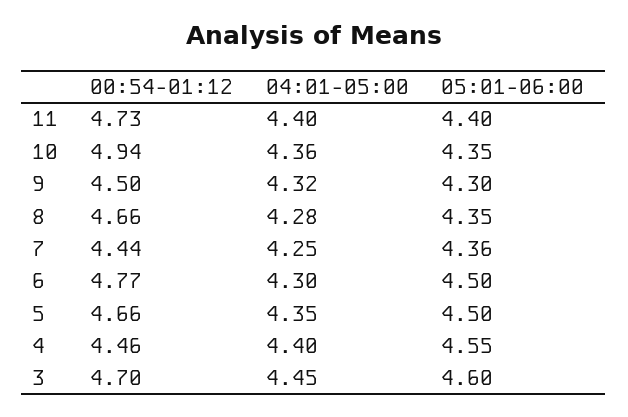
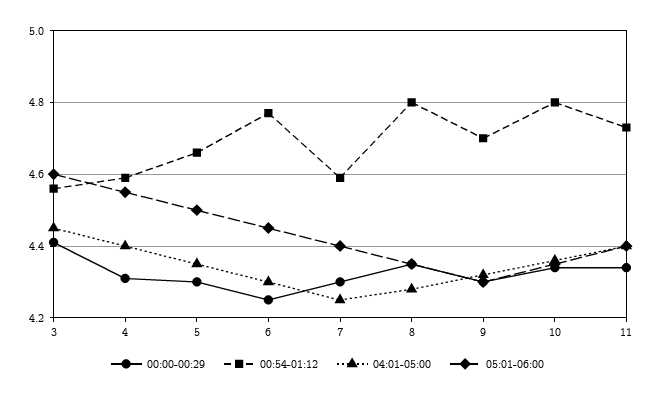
00:54-01:12, 10: 4.94 -> 4.8
00:54-01:12, 9: 4.5 -> 4.7
00:54-01:12, 8: 4.66 -> 4.8
00:54-01:12, 7: 4.44 -> 4.6
05:01-06:00, 7: 4.36 -> 4.4
05:01-06:00, 6: 4.5 -> 4.45
00:54-01:12, 4: 4.46 -> 4.6
00:54-01:12, 3: 4.7 -> 4.55
00:00-00:29, 3: none -> 4.4
00:00-00:29, 4: none -> 4.3
00:00-00:29, 5: none -> 4.3
00:00-00:29, 6: none -> 4.25
00:00-00:29, 7: none -> 4.3
00:00-00:29, 8: none -> 4.35
00:00-00:29, 9: none -> 4.3
00:00-00:29, 10: none -> 4.35
00:00-00:29, 11: none -> 4.35

